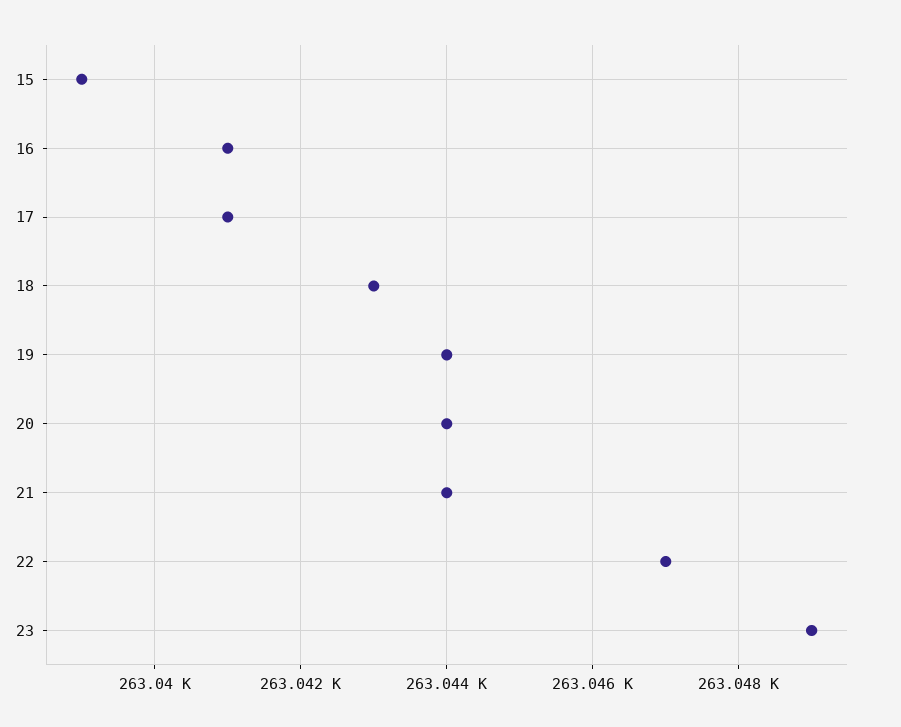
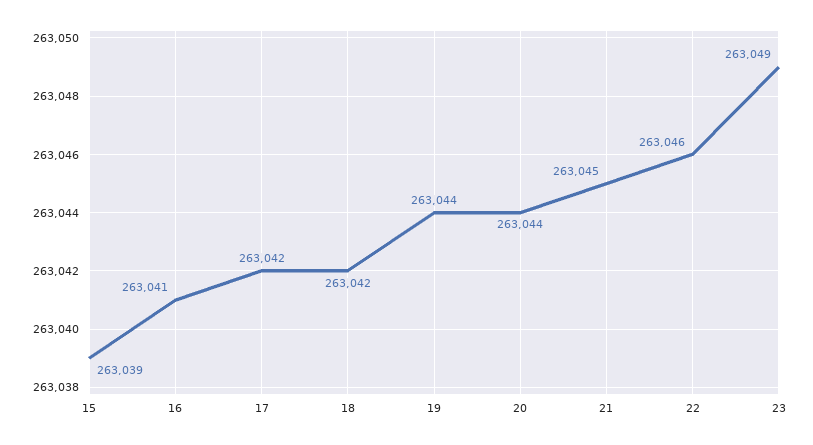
17: 263041 -> 263042
18: 263043 -> 263042
21: 263044 -> 263045
22: 263047 -> 263046

